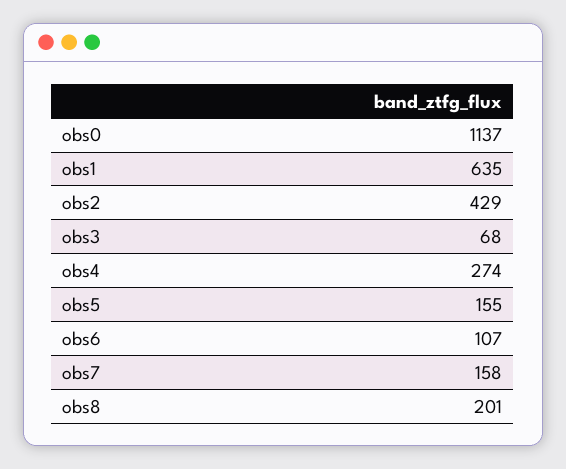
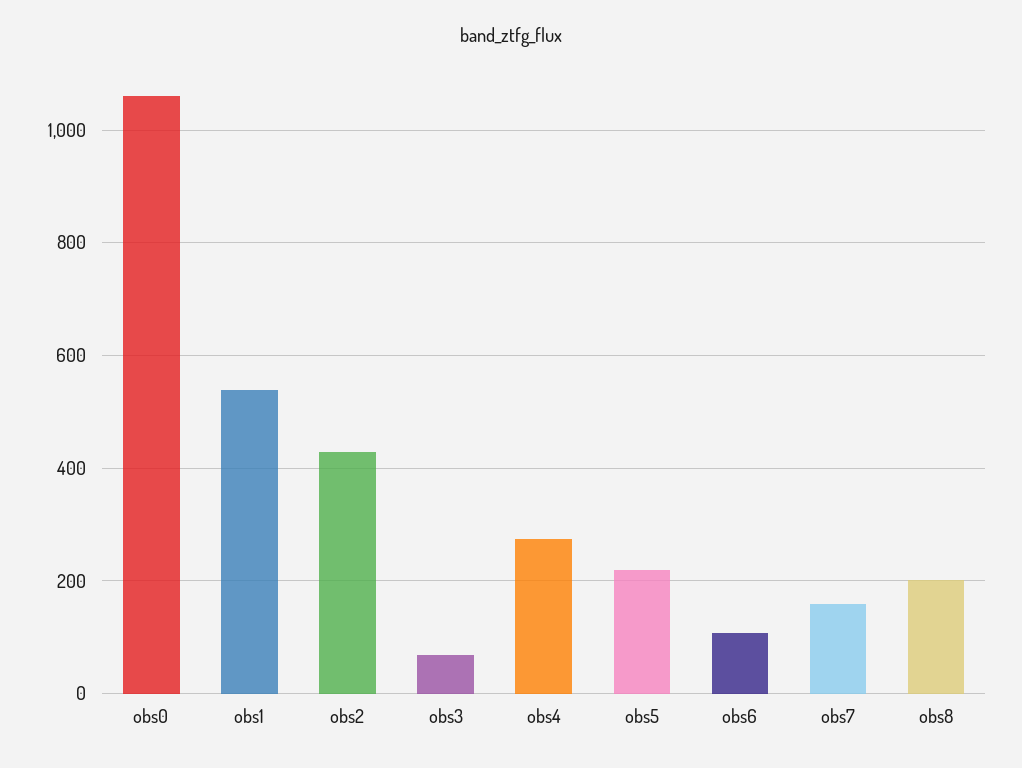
obs0: 1137 -> 1060
obs1: 635 -> 540
obs5: 155 -> 220

